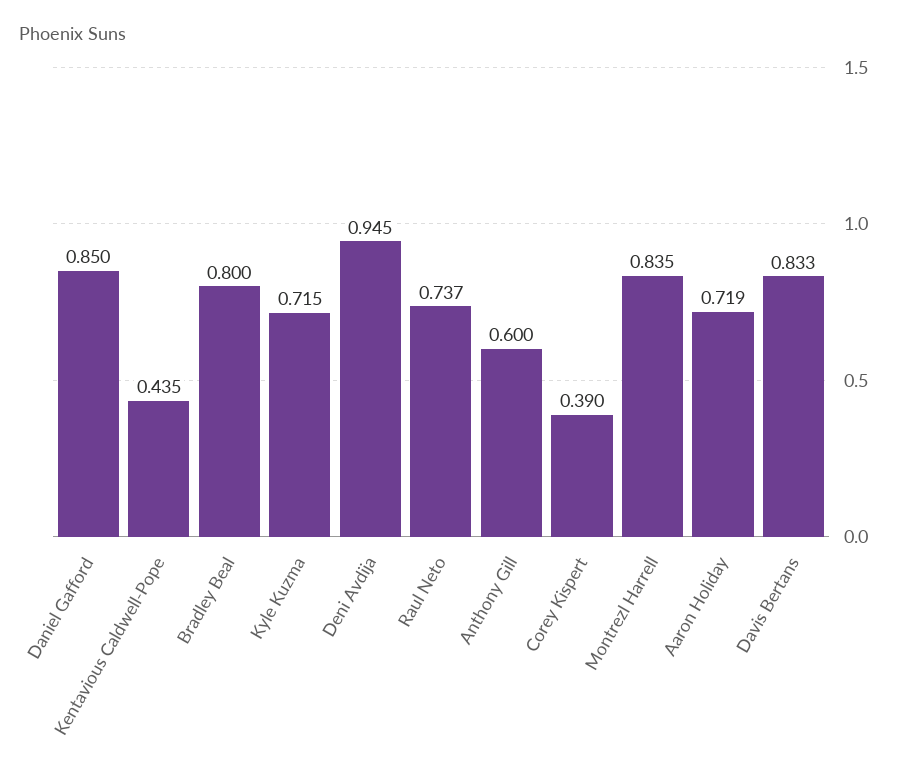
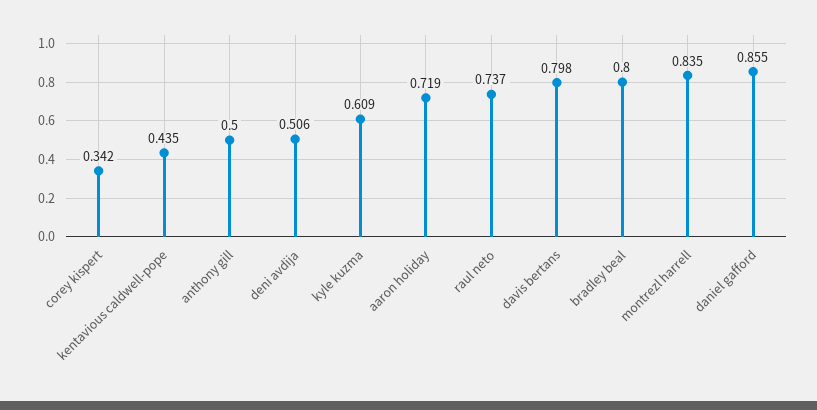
Daniel Gafford: 0.85 -> 0.855
Kyle Kuzma: 0.715 -> 0.609
Deni Avdija: 0.945 -> 0.506
Anthony Gill: 0.6 -> 0.5
Corey Kispert: 0.39 -> 0.342
Davis Bertans: 0.833 -> 0.798

